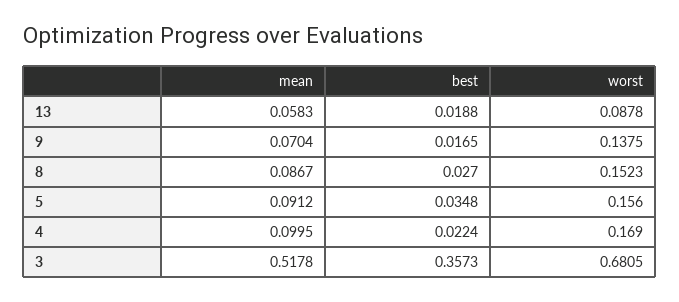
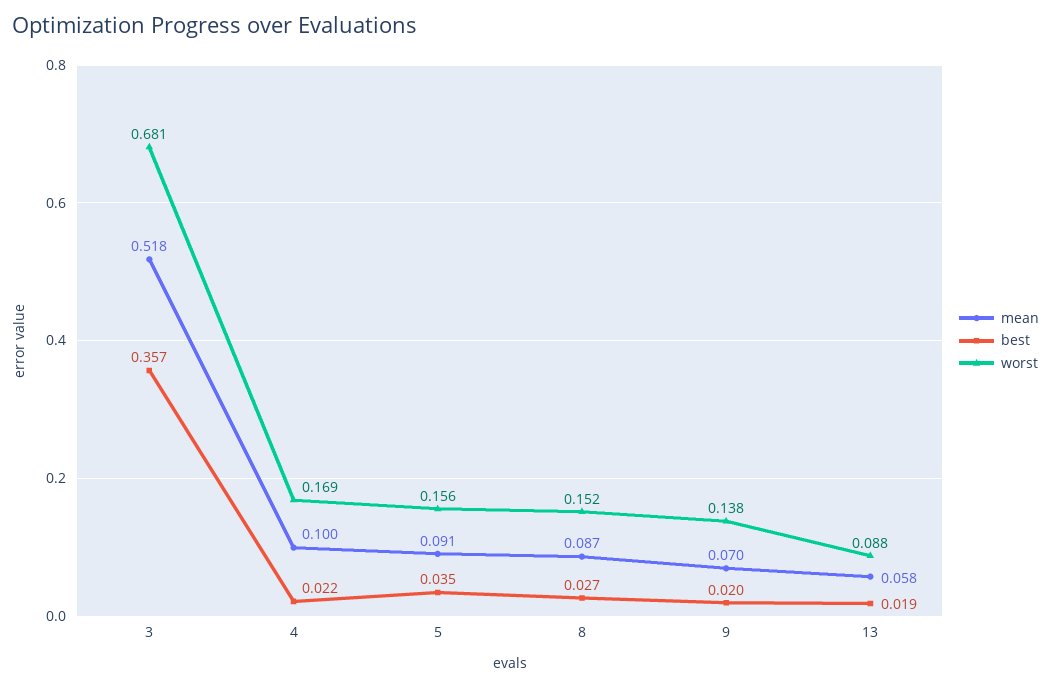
best, 9: 0.0165 -> 0.02

